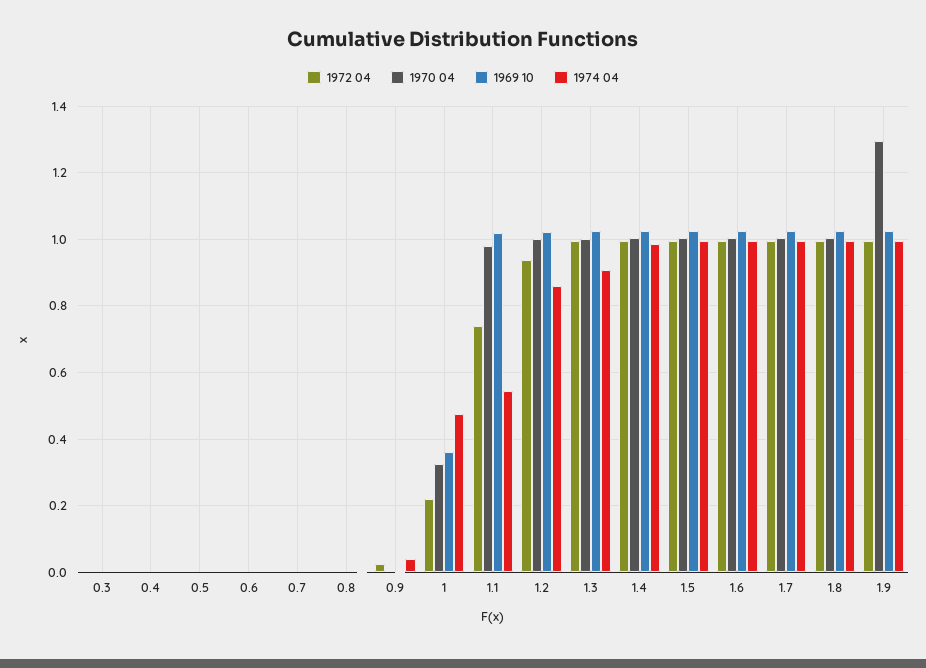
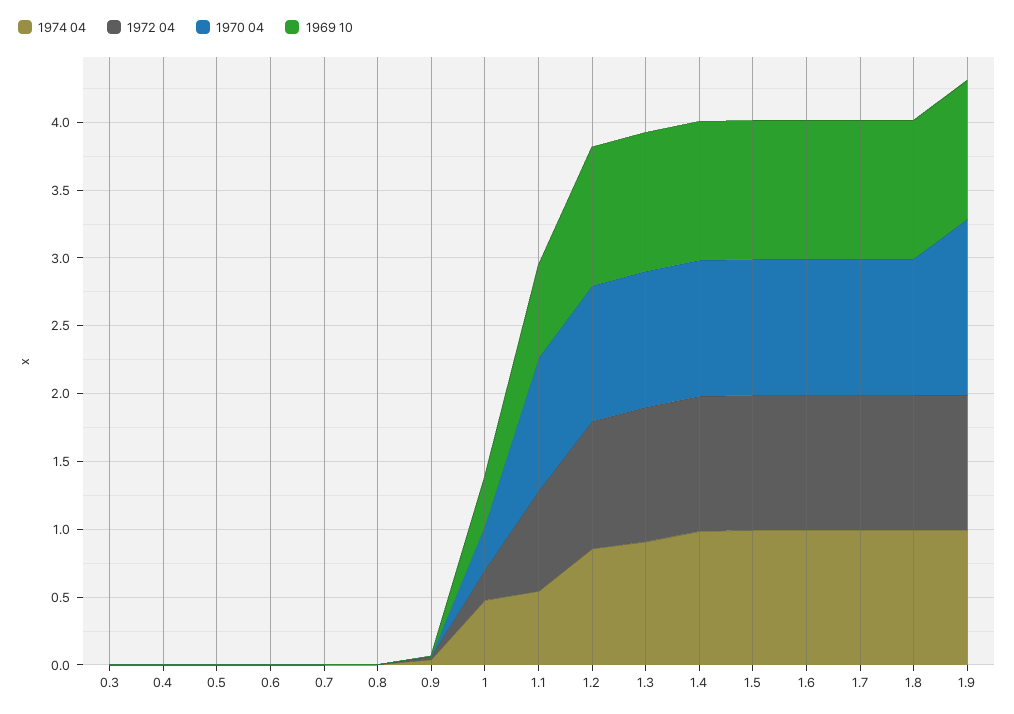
1969 10, 1.1: 1.02 -> 0.7

